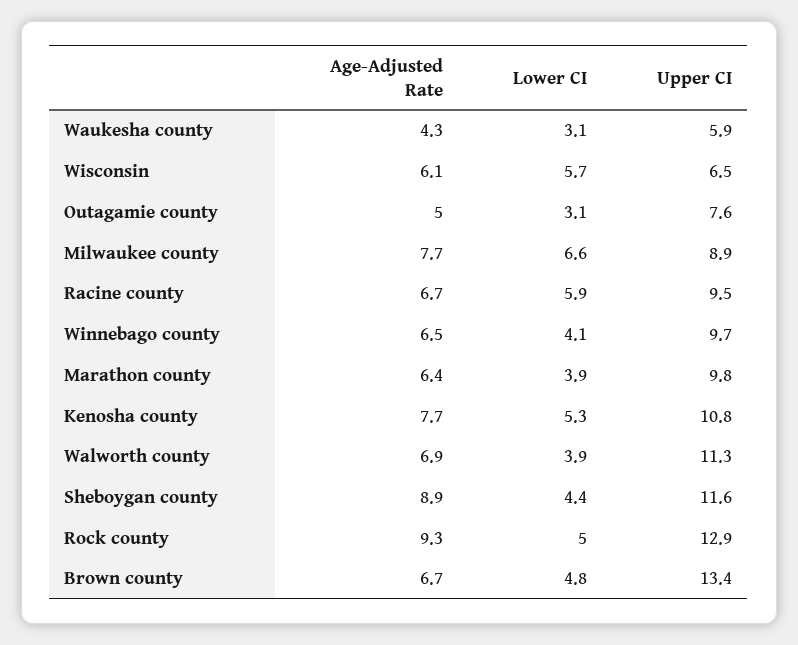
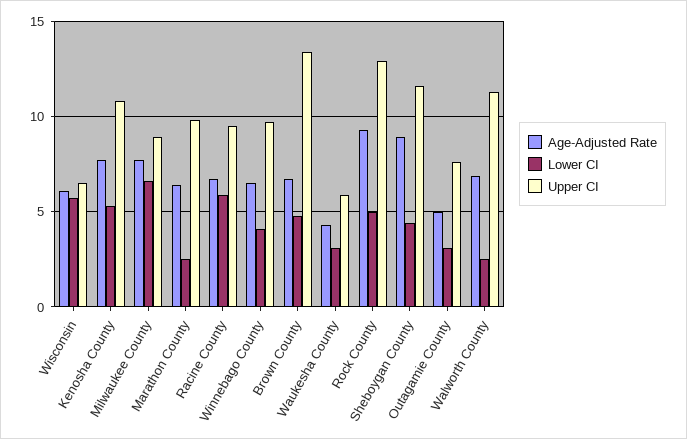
Lower CI, Marathon county: 3.9 -> 2.5
Lower CI, Walworth county: 3.9 -> 2.5

